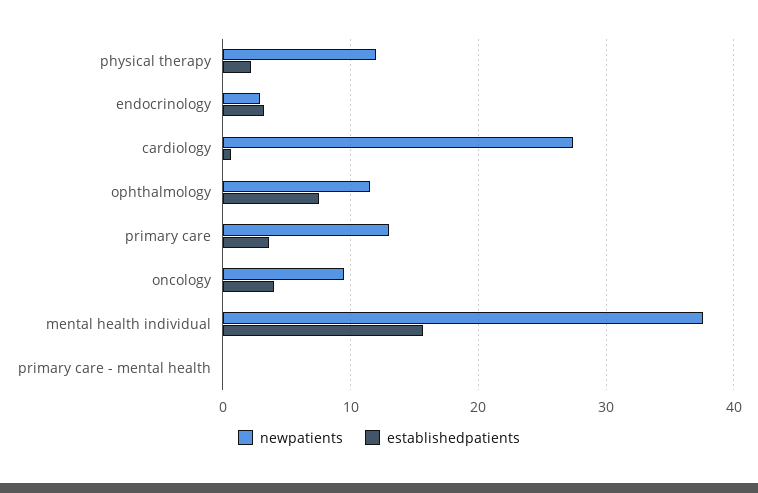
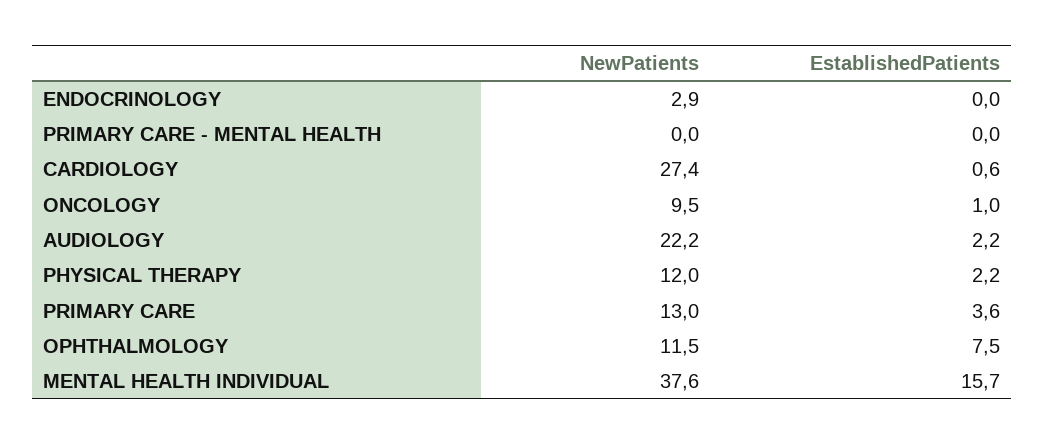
establishedpatients, endocrinology: 3 -> 0
establishedpatients, oncology: 4 -> 1
newpatients, AUDIOLOGY: none -> 22.2
establishedpatients, AUDIOLOGY: none -> 2.2

